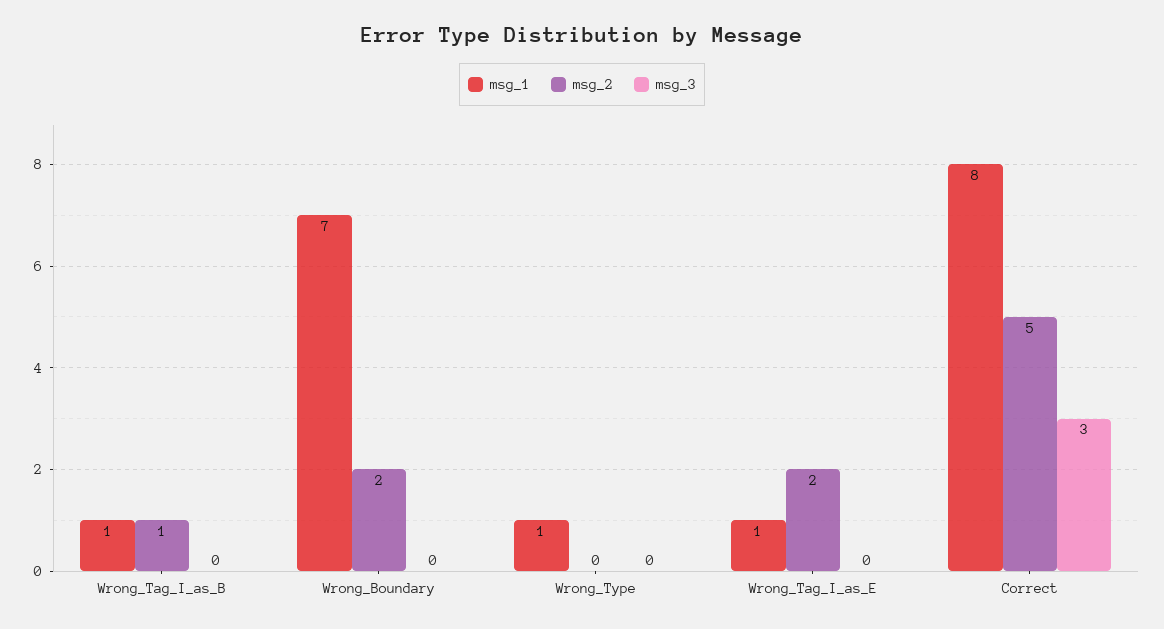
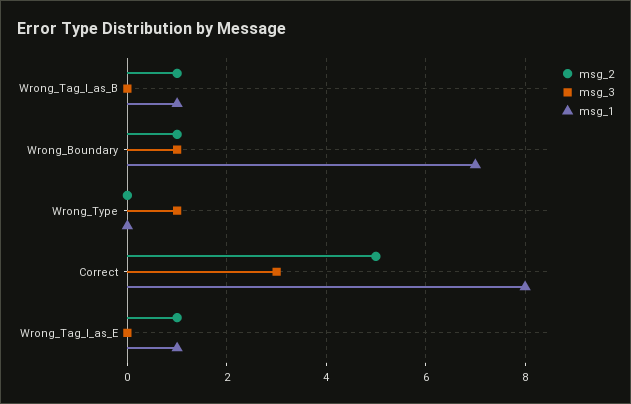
msg_2, Wrong_Boundary: 2 -> 1
msg_3, Wrong_Boundary: 0 -> 1
msg_1, Wrong_Type: 1 -> 0
msg_3, Wrong_Type: 0 -> 1
msg_2, Wrong_Tag_I_as_E: 2 -> 1

